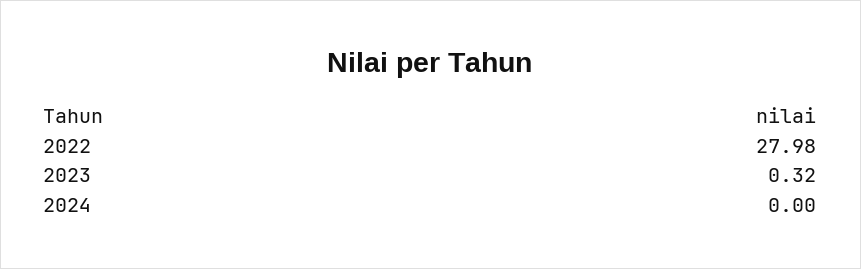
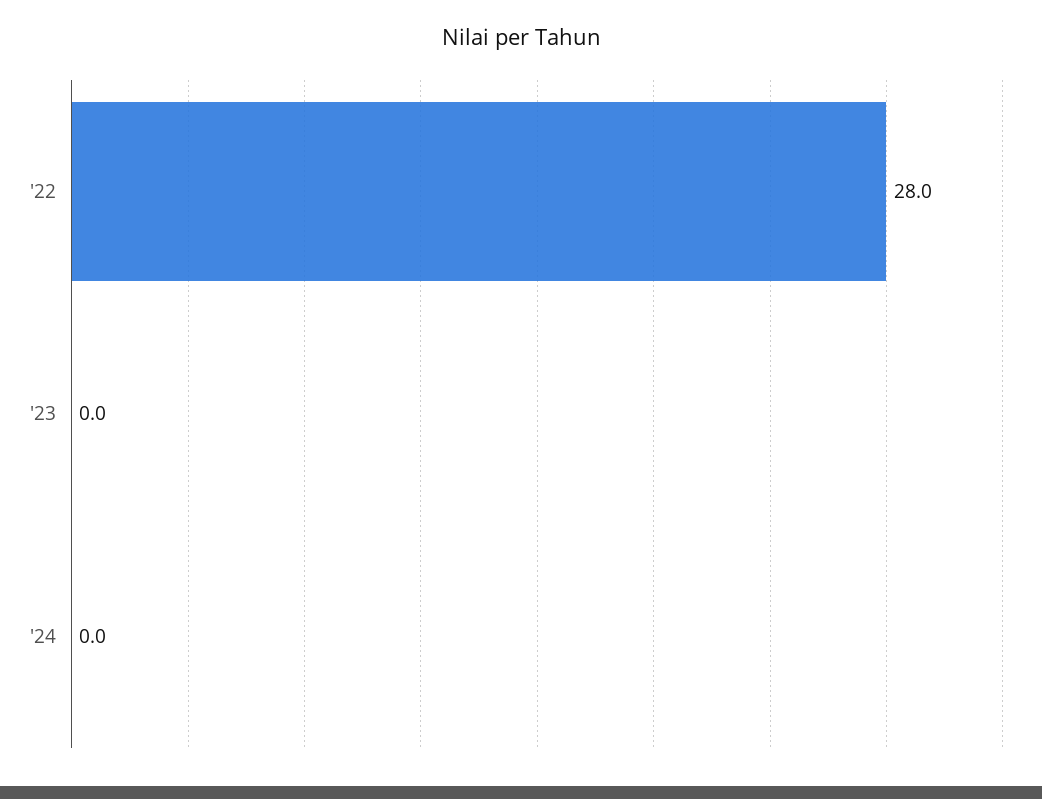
2023: 0.32 -> 0

